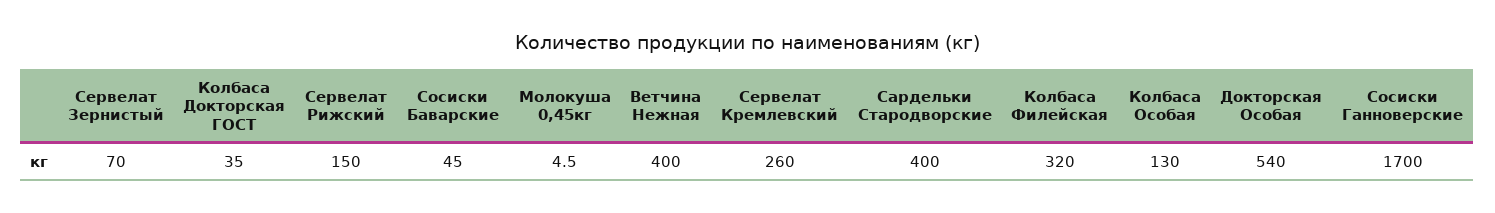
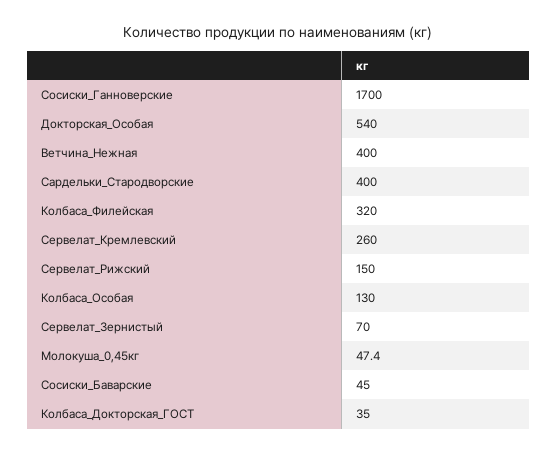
Молокуша 0,45кг: 4.5 -> 47.4

